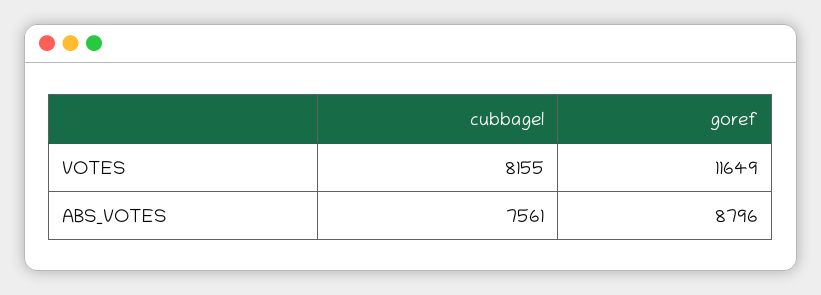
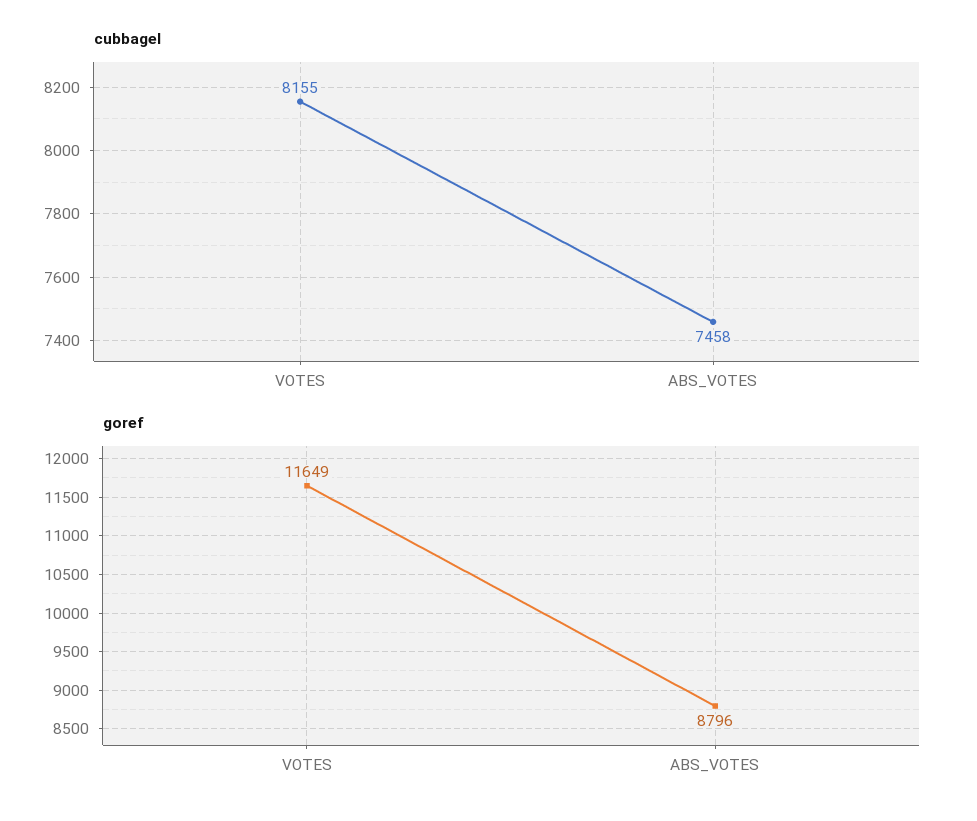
cubbagel, ABS_VOTES: 7561 -> 7458

